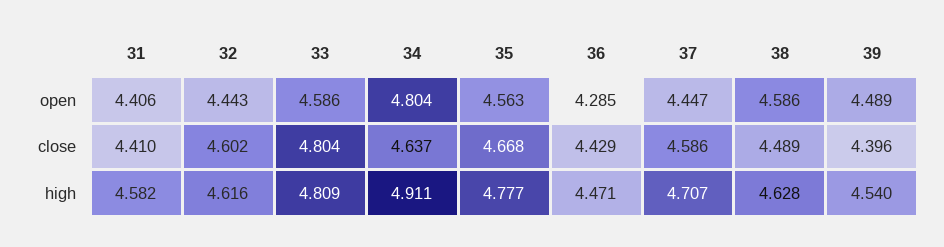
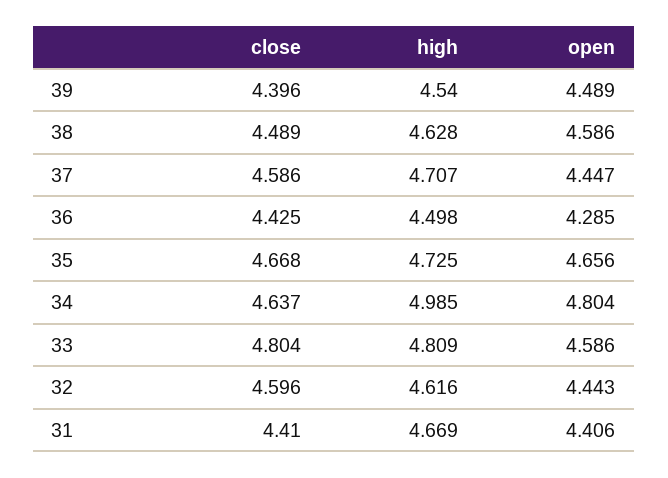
35, open: 4.563 -> 4.656
32, close: 4.602 -> 4.596
36, close: 4.429 -> 4.425
31, high: 4.582 -> 4.669
34, high: 4.911 -> 4.985
35, high: 4.777 -> 4.725
36, high: 4.471 -> 4.498

